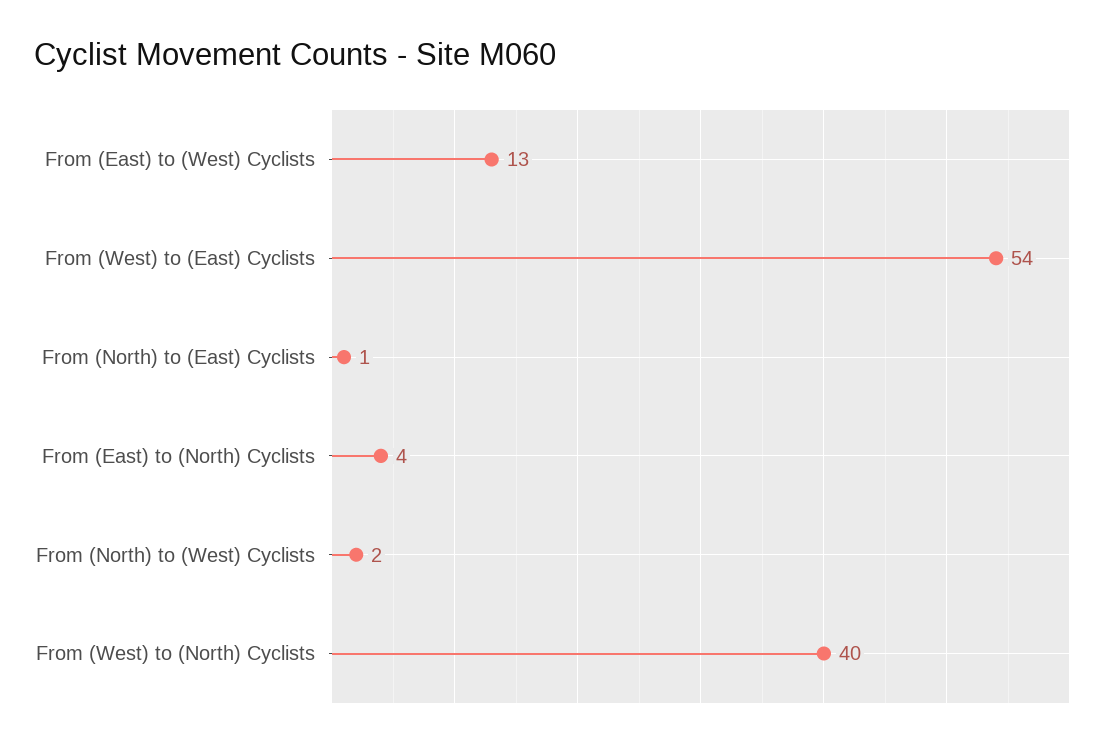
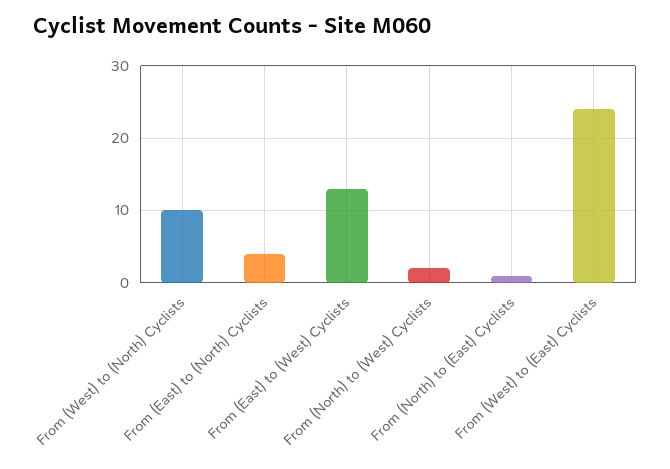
From (West) to (East) Cyclists: 54 -> 24
From (West) to (North) Cyclists: 40 -> 10

